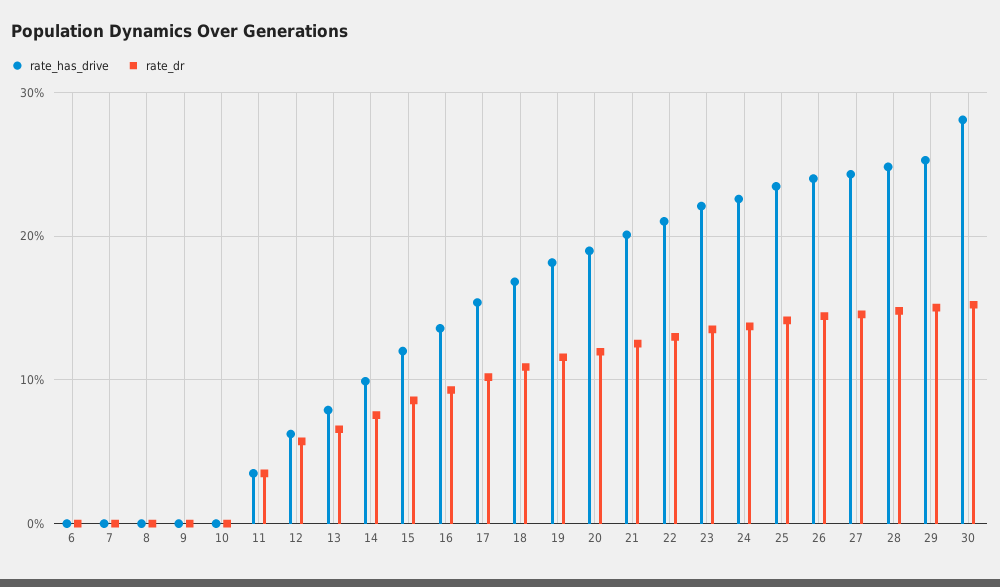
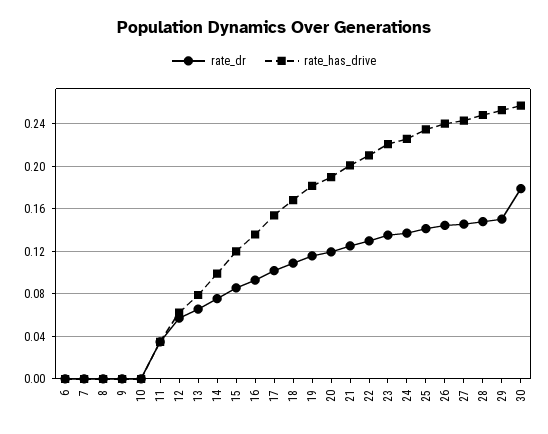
rate_has_drive, 30: 0.28 -> 0.26
rate_dr, 30: 0.15 -> 0.18

